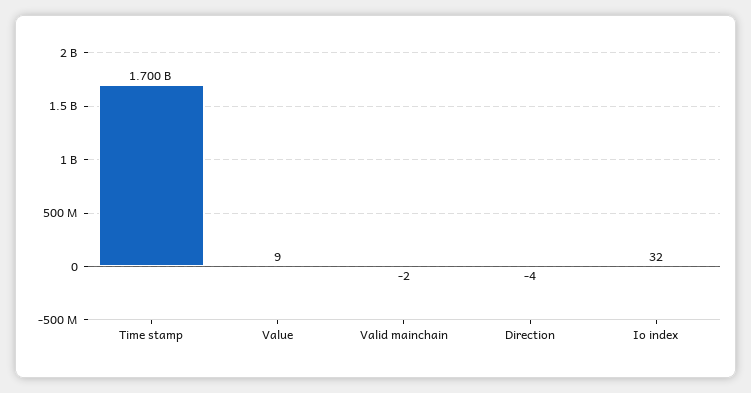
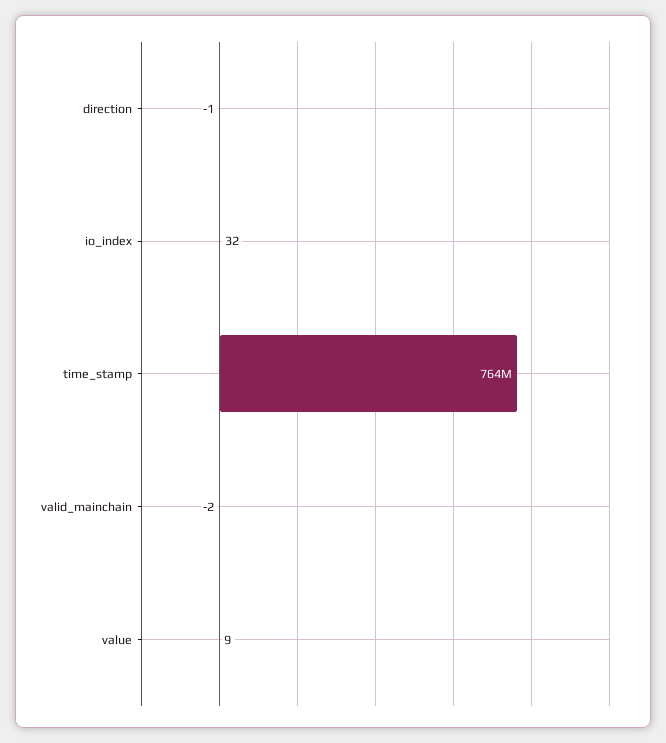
Time stamp: 1700000000 -> 764000000
Direction: -4 -> -1

